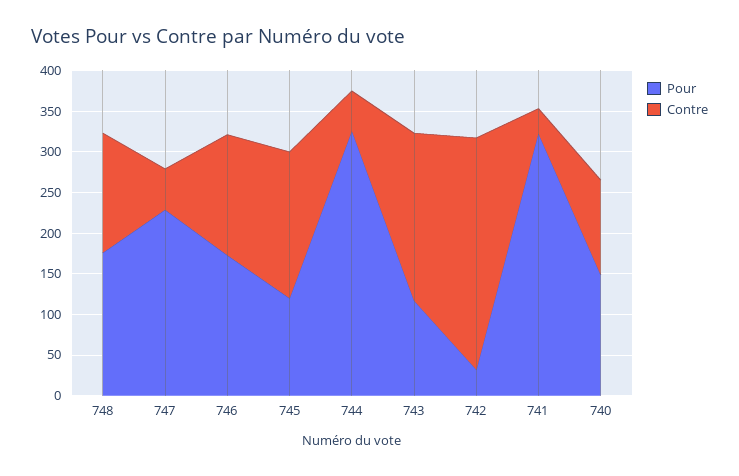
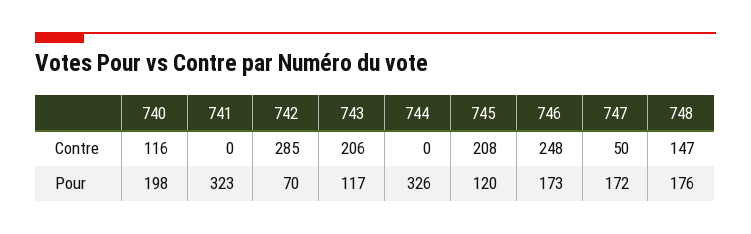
Pour, 747: 230 -> 172
Contre, 746: 150 -> 248
Contre, 745: 180 -> 208
Contre, 744: 50 -> 0
Pour, 742: 30 -> 70
Contre, 741: 30 -> 0
Pour, 740: 150 -> 198

